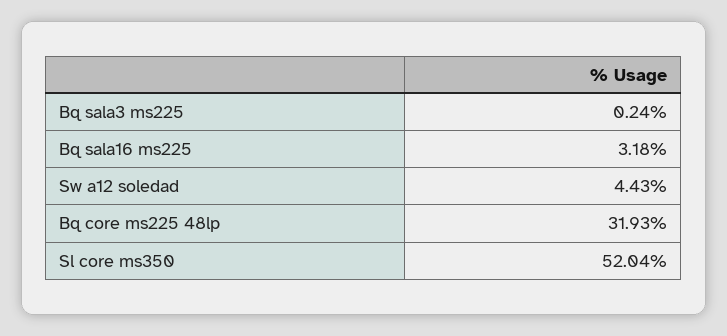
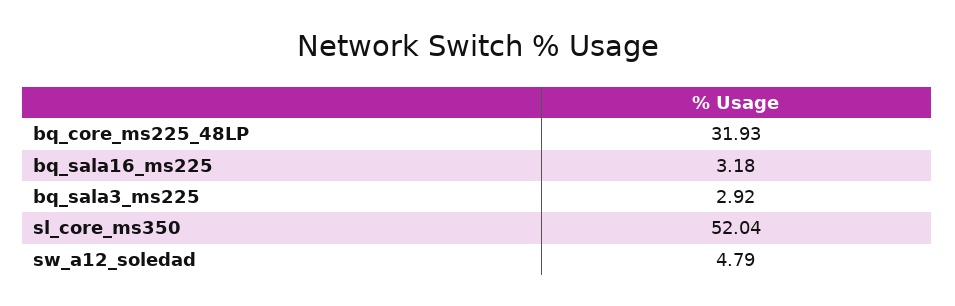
Bq sala3 ms225: 0.24 -> 2.92
Sw a12 soledad: 4.43 -> 4.79

